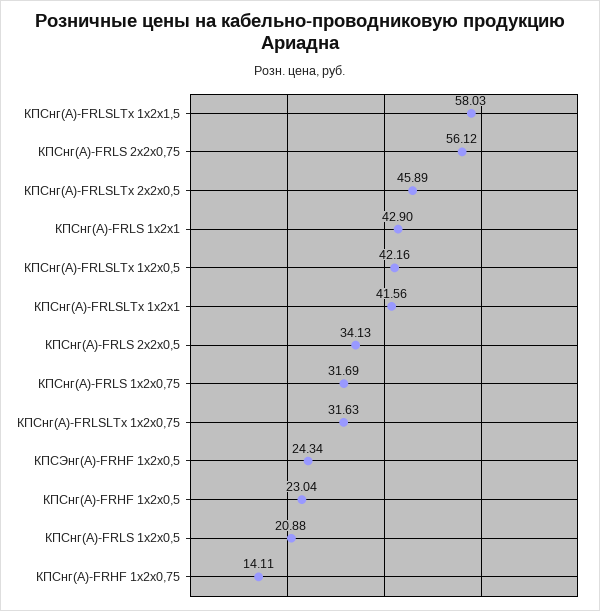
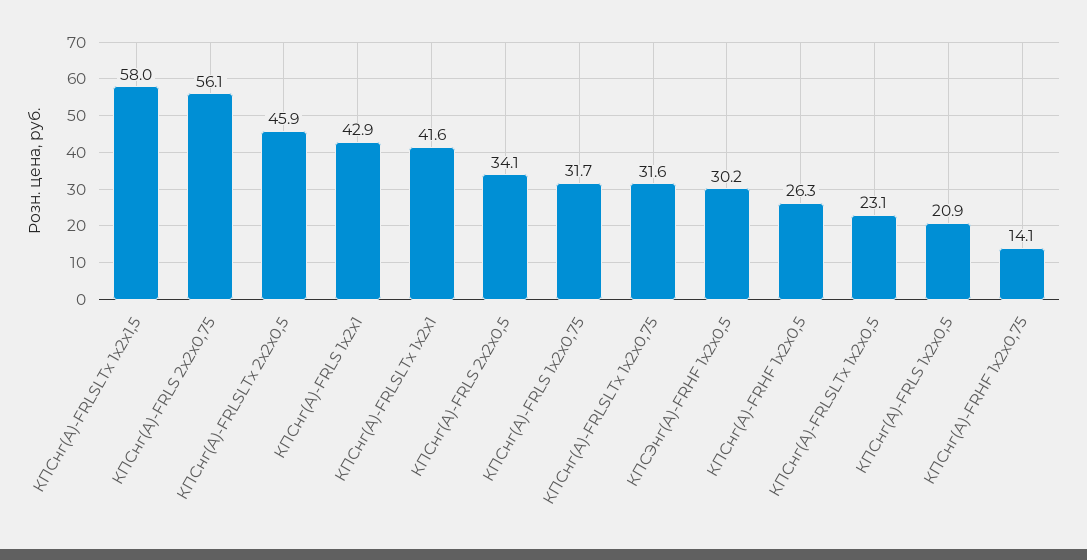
КПСнг(А)-FRLSLTx 1х2х0,5: 42.16 -> 23.1
КПСЭнг(А)-FRHF 1х2х0,5: 24.34 -> 30.2
КПСнг(А)-FRHF 1х2х0,5: 23.04 -> 26.3

